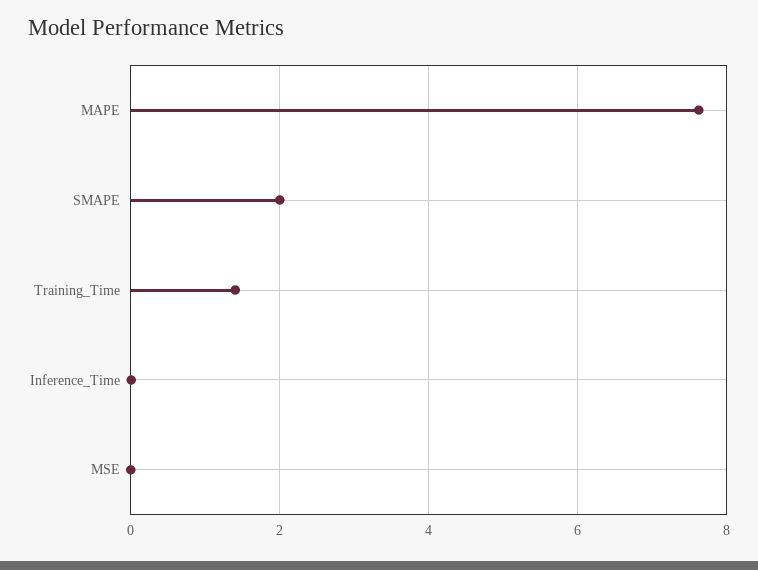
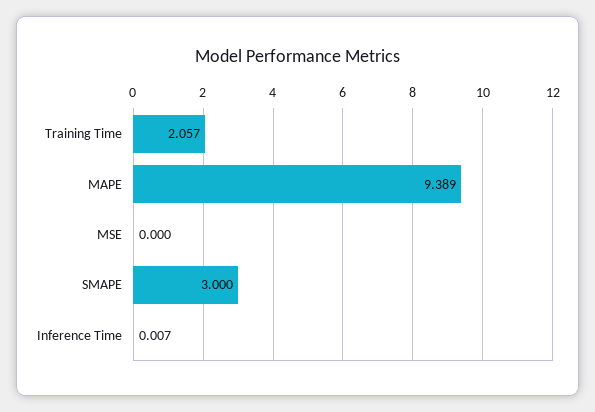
MAPE: 7.6 -> 9.389
SMAPE: 2 -> 3
Training_Time: 1.4 -> 2.057

